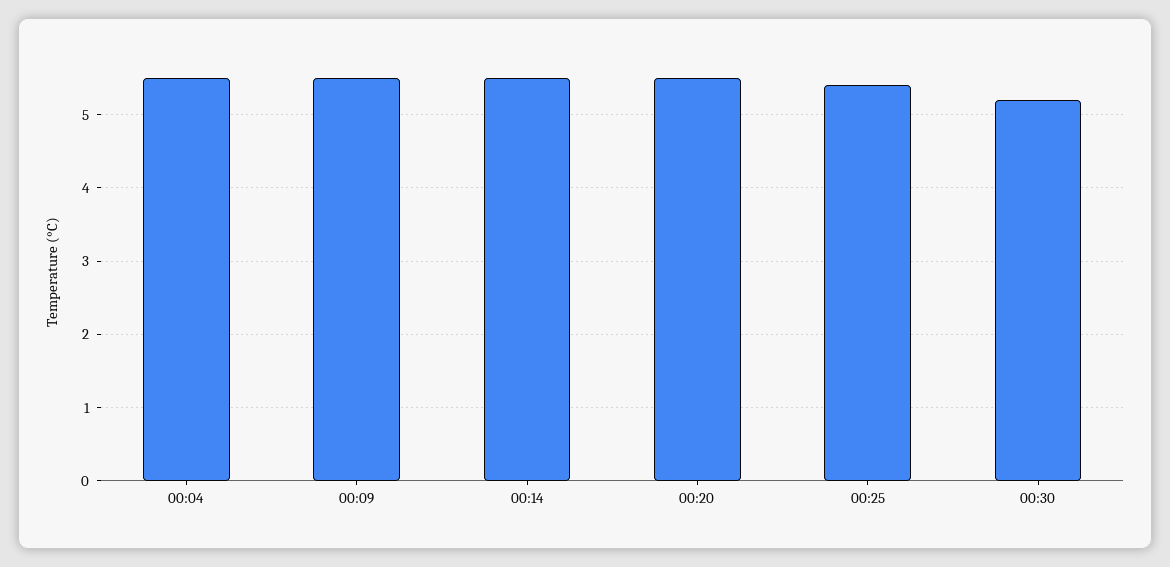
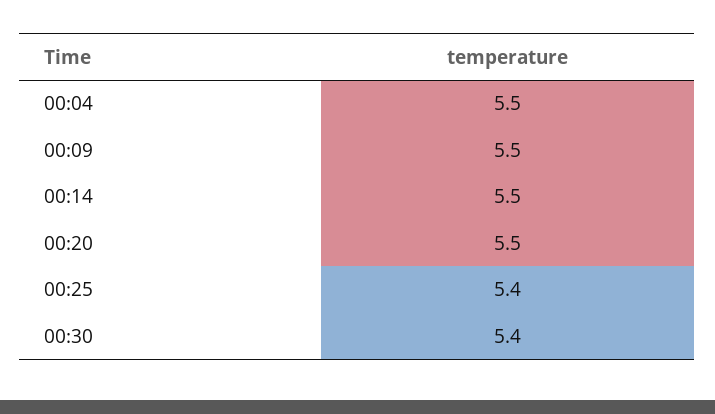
00:30: 5.2 -> 5.4

